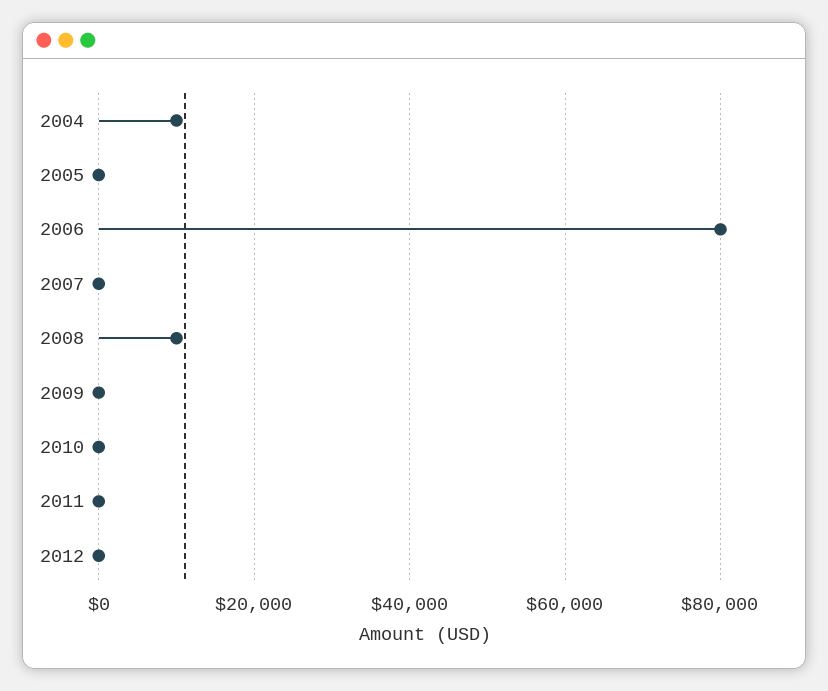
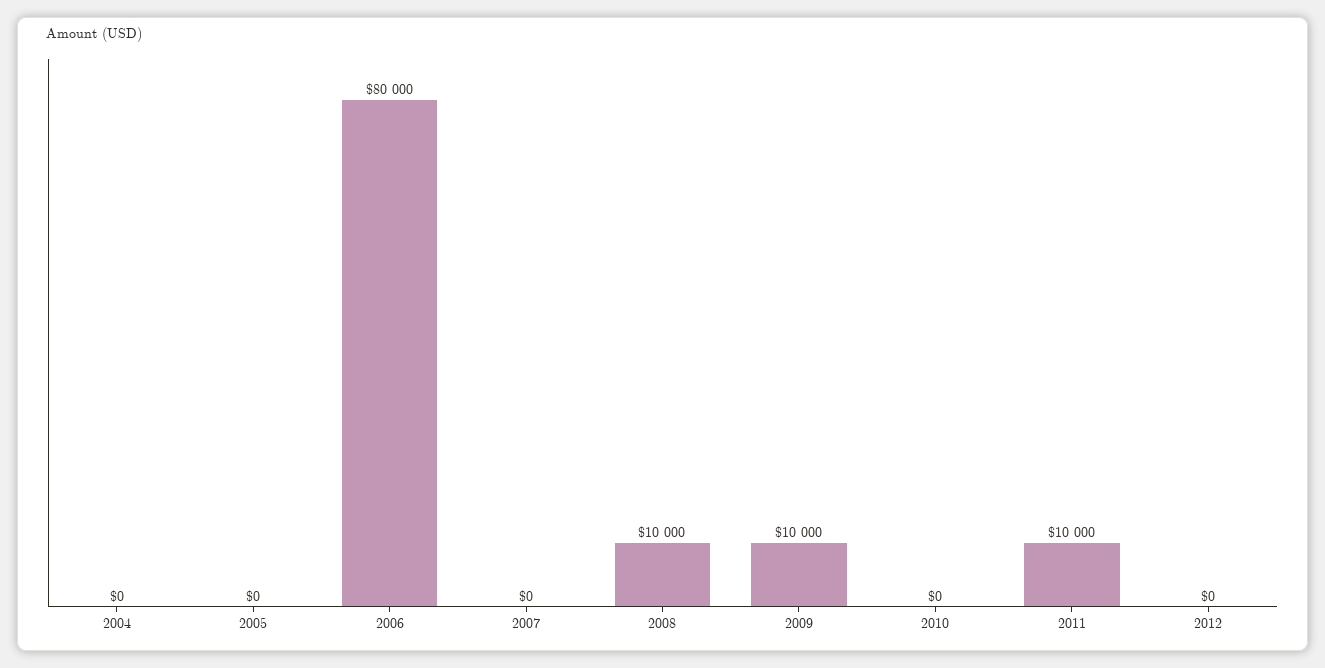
2004: 10000 -> 0
2009: 0 -> 10000
2011: 0 -> 10000

